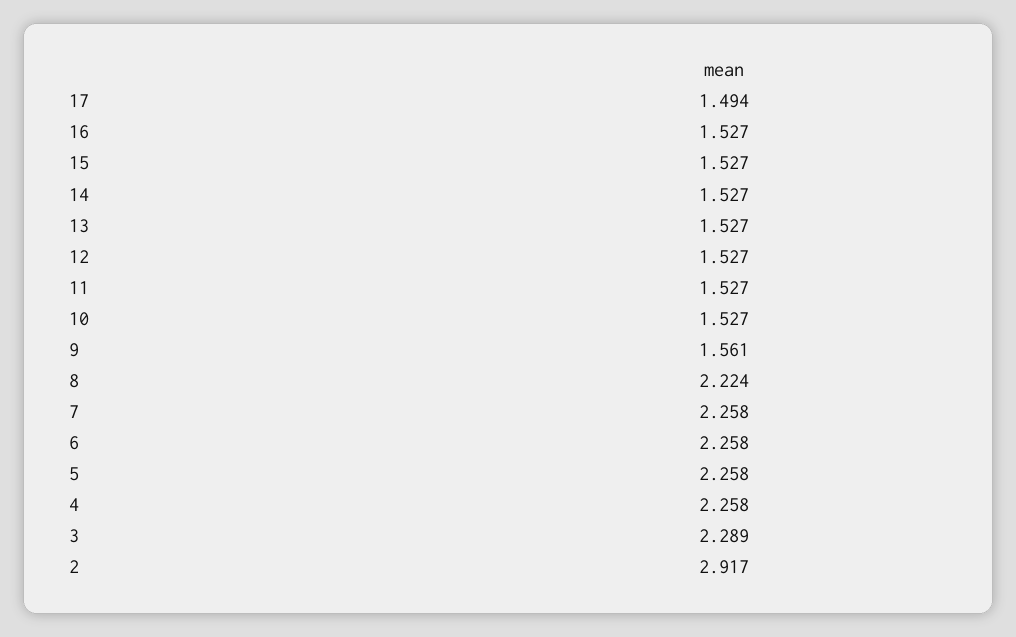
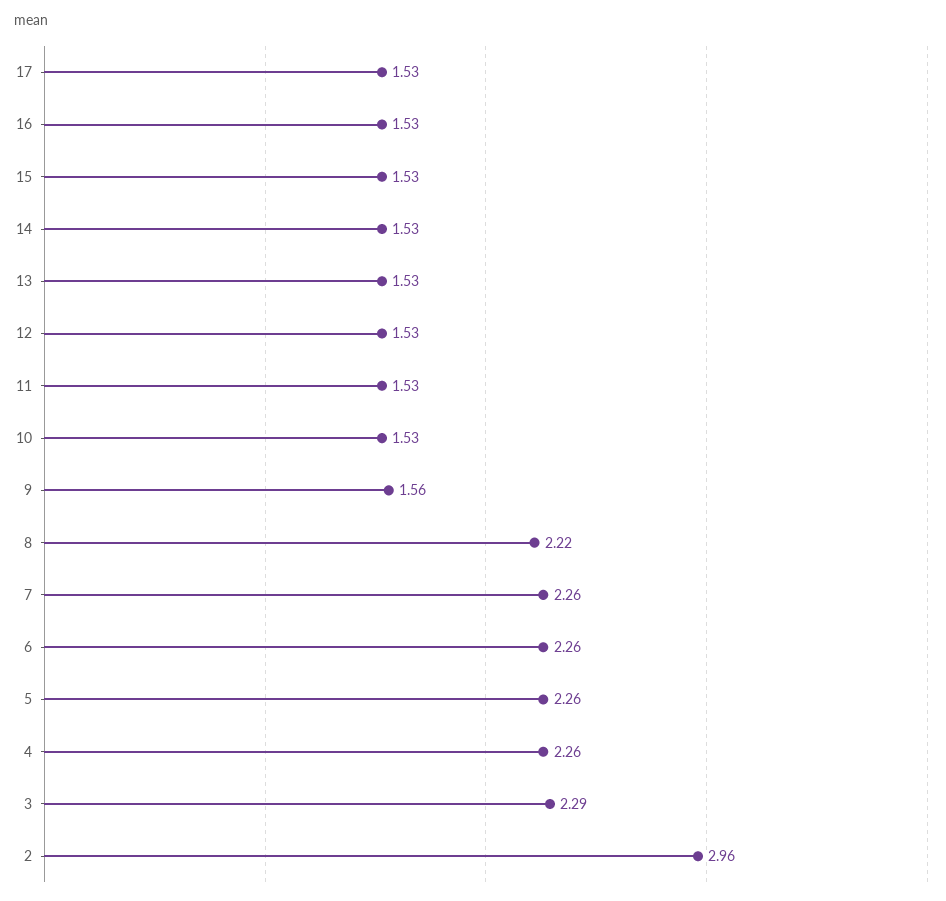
17: 1.494 -> 1.53
2: 2.917 -> 2.96

